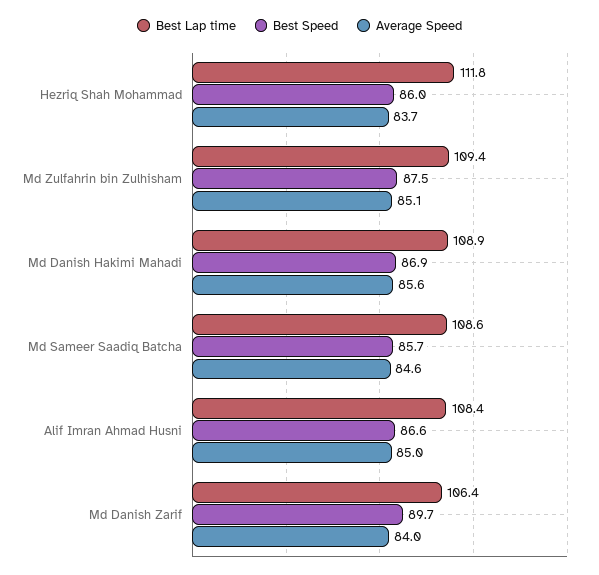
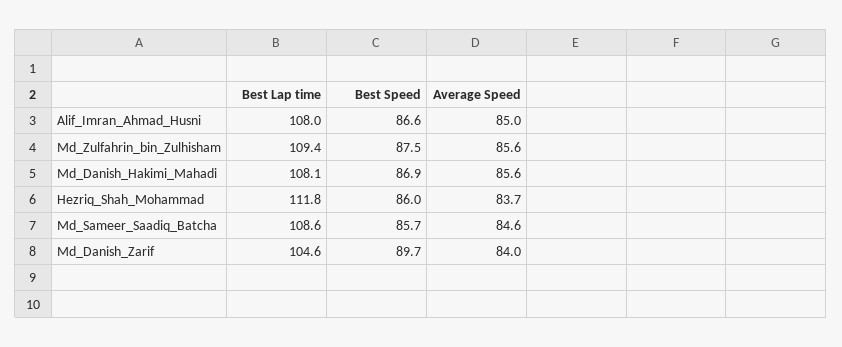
Average Speed, Md Zulfahrin bin Zulhisham: 85.1 -> 85.6
Best Lap time, Md Danish Hakimi Mahadi: 108.9 -> 108.1
Best Lap time, Alif Imran Ahmad Husni: 108.4 -> 108
Best Lap time, Md Danish Zarif: 106.4 -> 104.6

